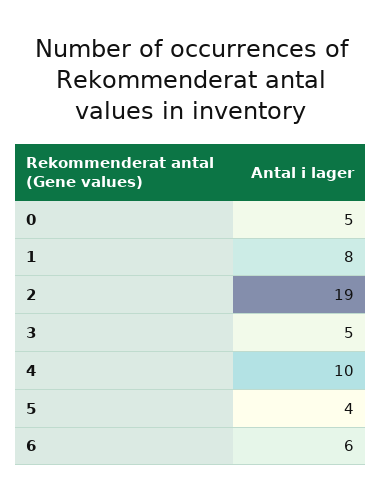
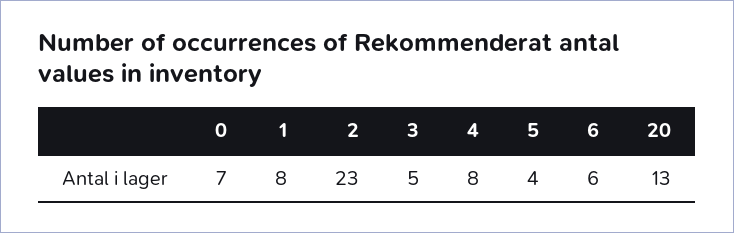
0: 5 -> 7
2: 19 -> 23
4: 10 -> 8
20: none -> 13

